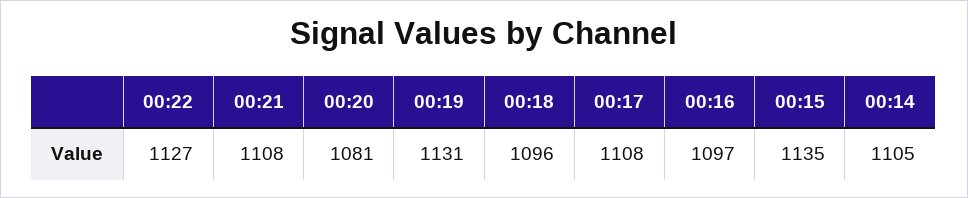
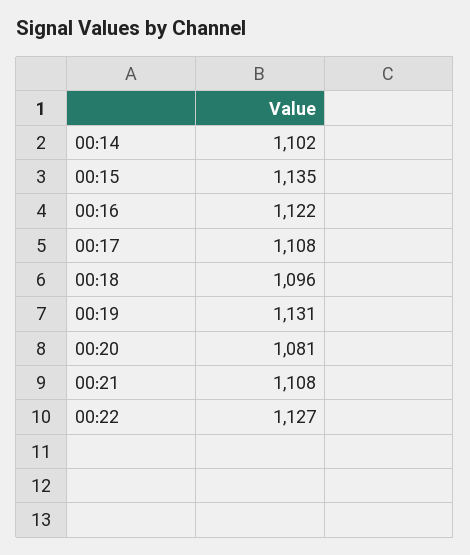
00:16: 1097 -> 1122
00:14: 1105 -> 1102

